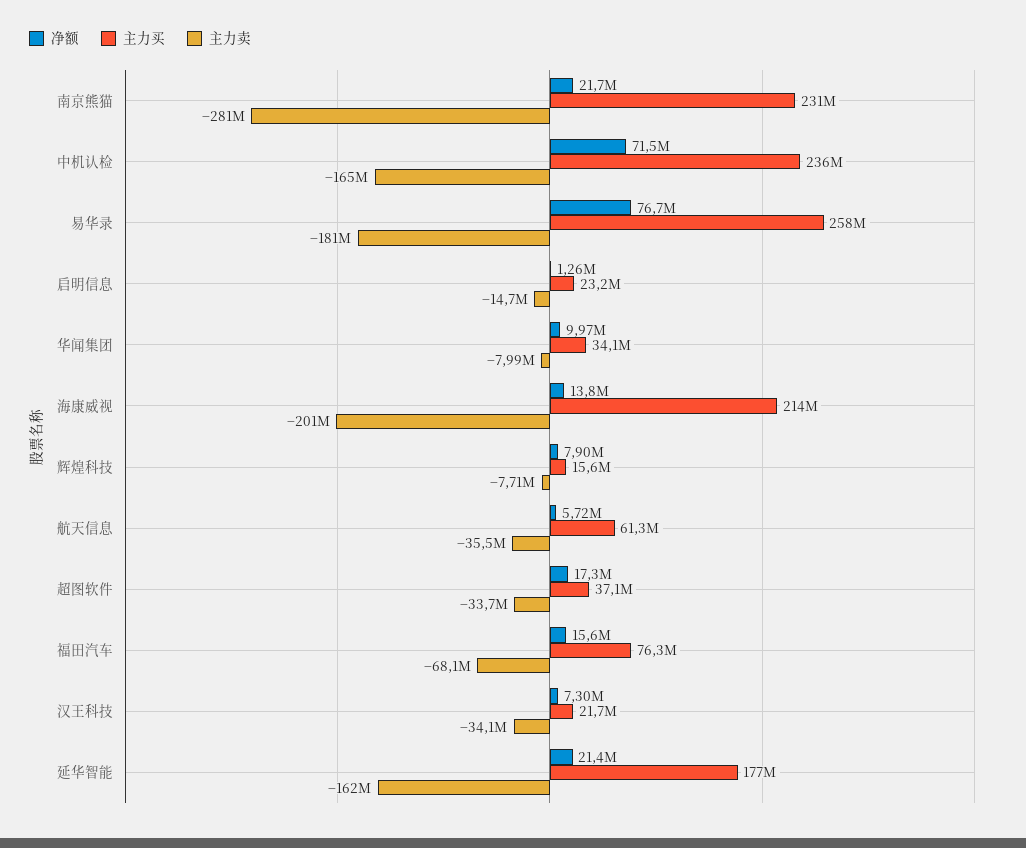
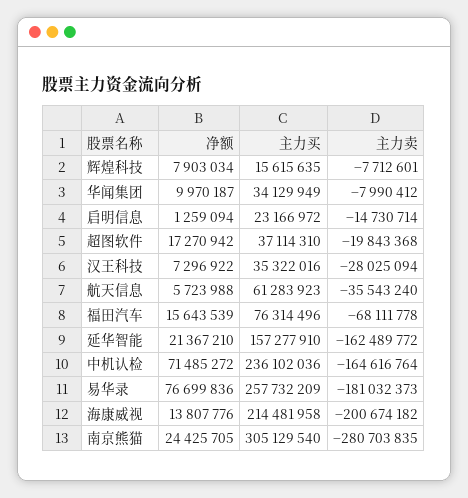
净额, 南京熊猫: 21700000 -> 24425705
主力买, 南京熊猫: 231000000 -> 305129540
主力卖, 超图软件: -33700000 -> -19843368
主力买, 汉王科技: 21700000 -> 35322016
主力卖, 汉王科技: -34100000 -> -28025094
主力买, 延华智能: 177000000 -> 157277910

